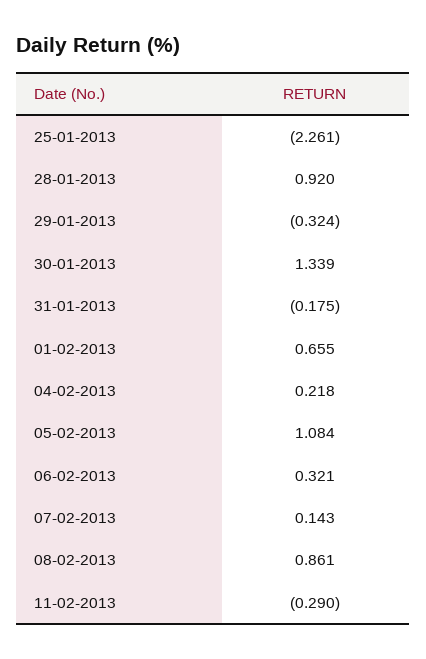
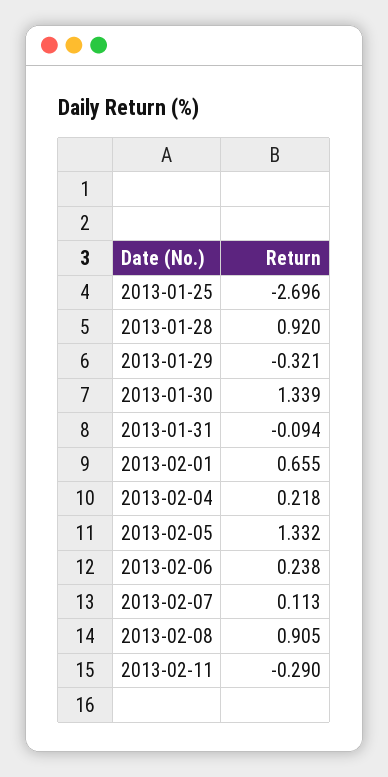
25-01-2013: -2.261 -> -2.696
29-01-2013: -0.324 -> -0.321
31-01-2013: -0.175 -> -0.094
05-02-2013: 1.084 -> 1.332
06-02-2013: 0.321 -> 0.238
07-02-2013: 0.143 -> 0.113
08-02-2013: 0.861 -> 0.905

